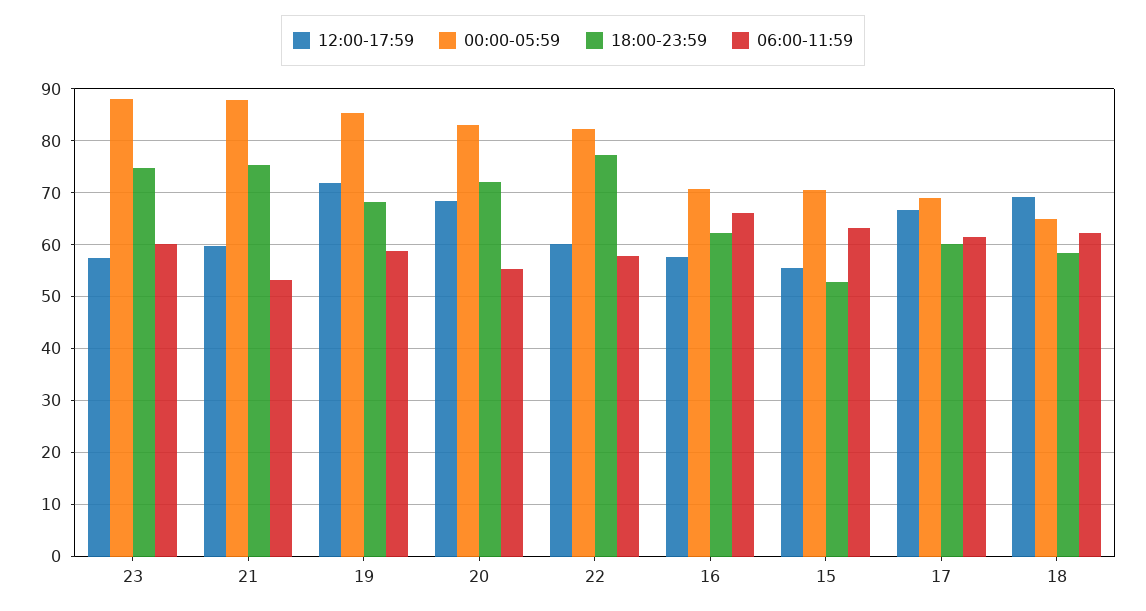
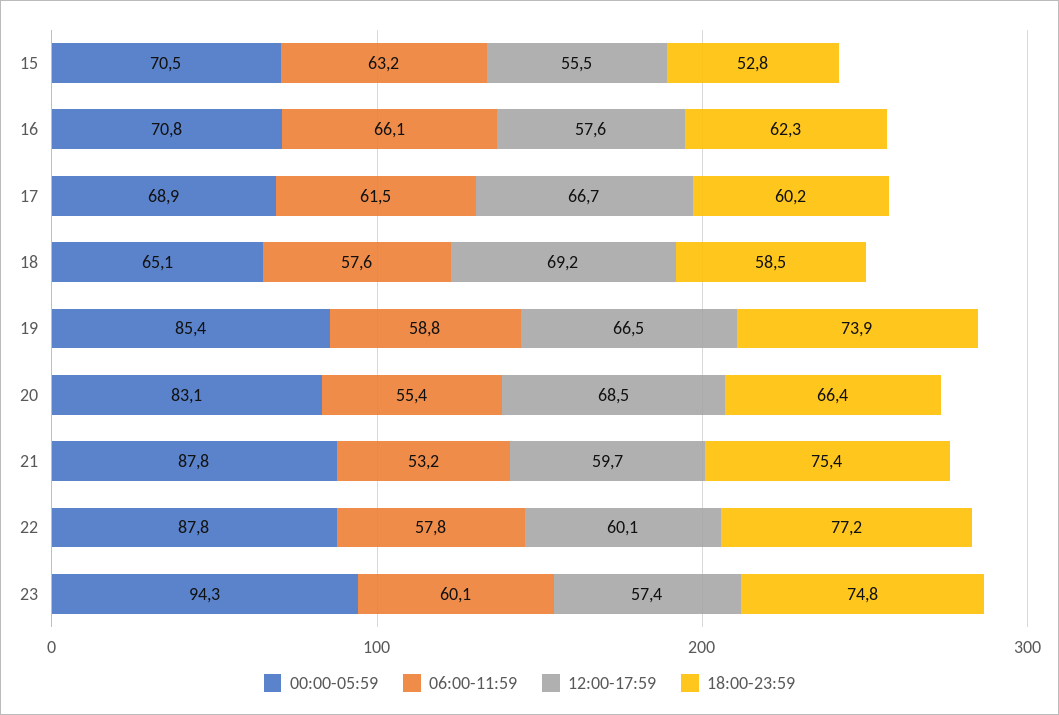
00:00-05:59, 23: 88 -> 94.3
12:00-17:59, 19: 72 -> 66.5
18:00-23:59, 19: 68 -> 73.9
18:00-23:59, 20: 72 -> 66.4
00:00-05:59, 22: 82 -> 87.8
06:00-11:59, 18: 62 -> 57.6

